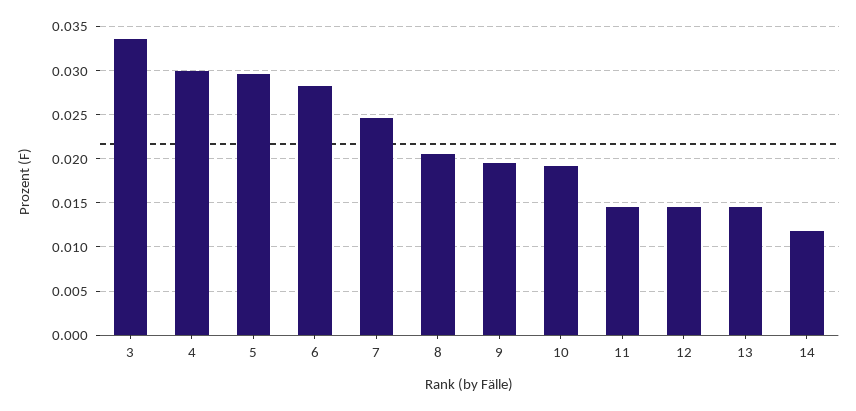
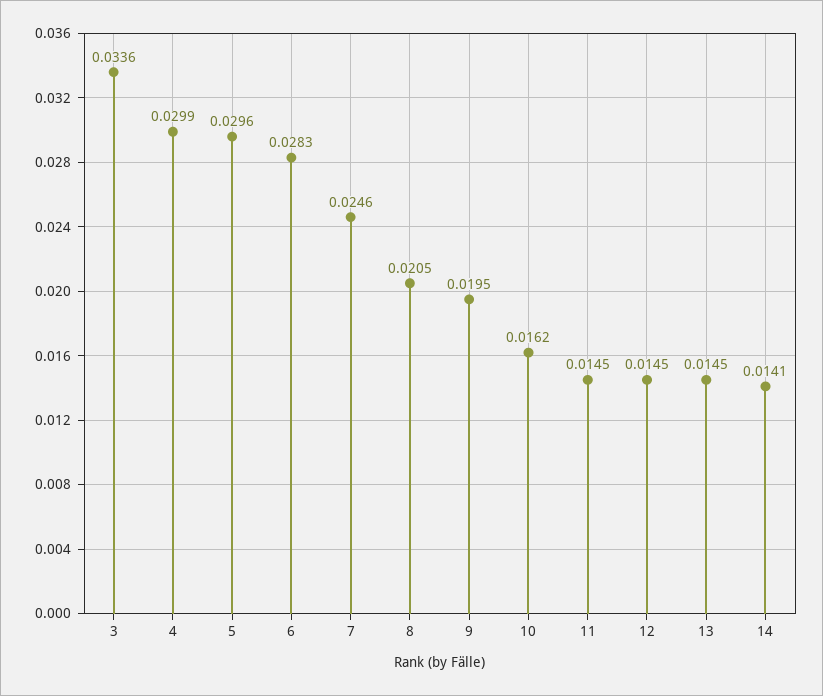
10: 0.019 -> 0.0162
14: 0.012 -> 0.0141

